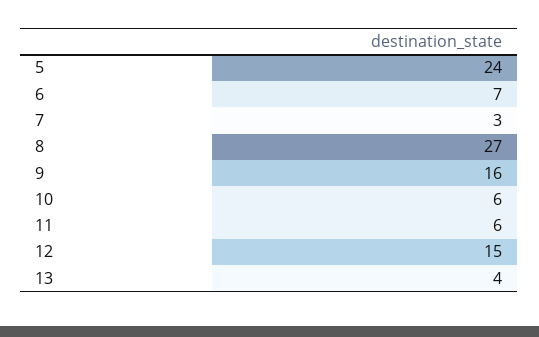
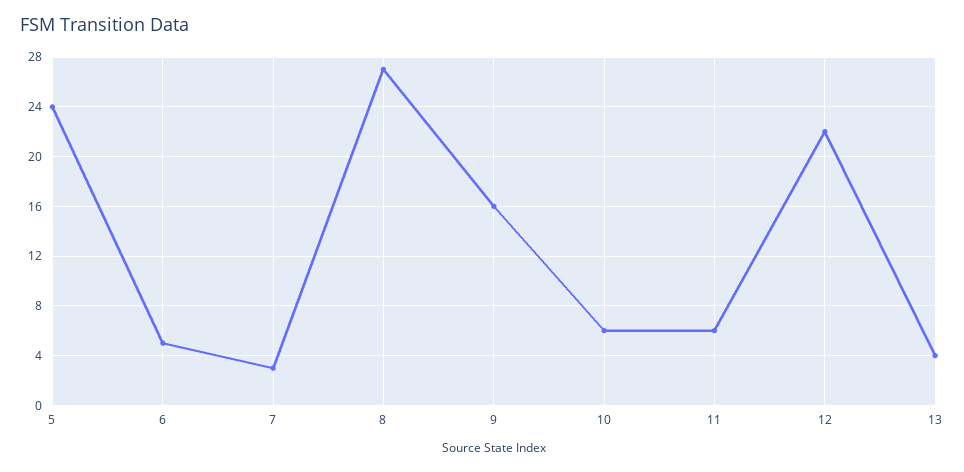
6: 7 -> 5
12: 15 -> 22

